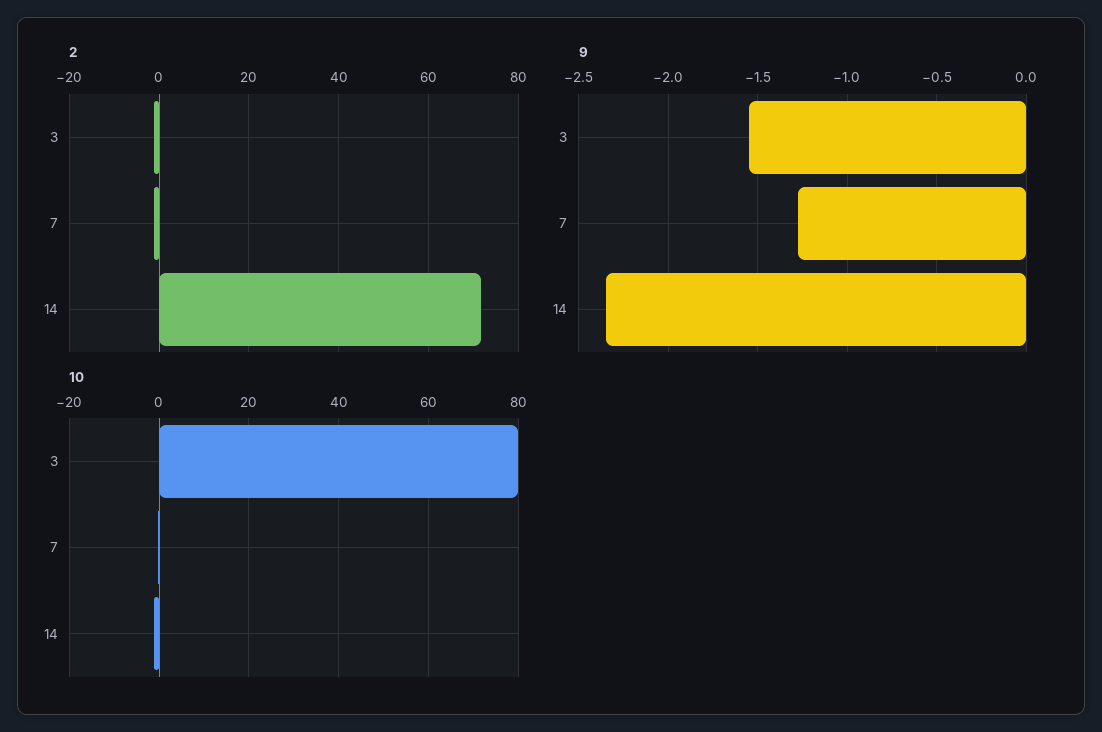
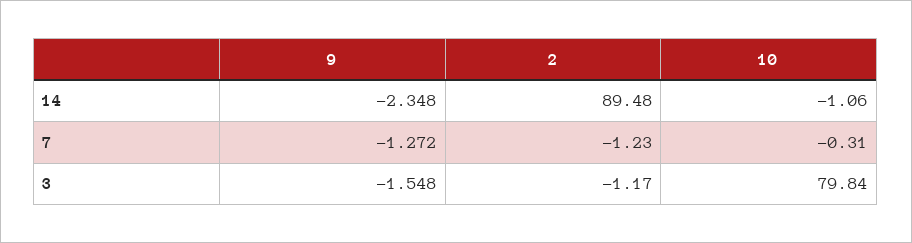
2, 14: 72 -> 89.48

